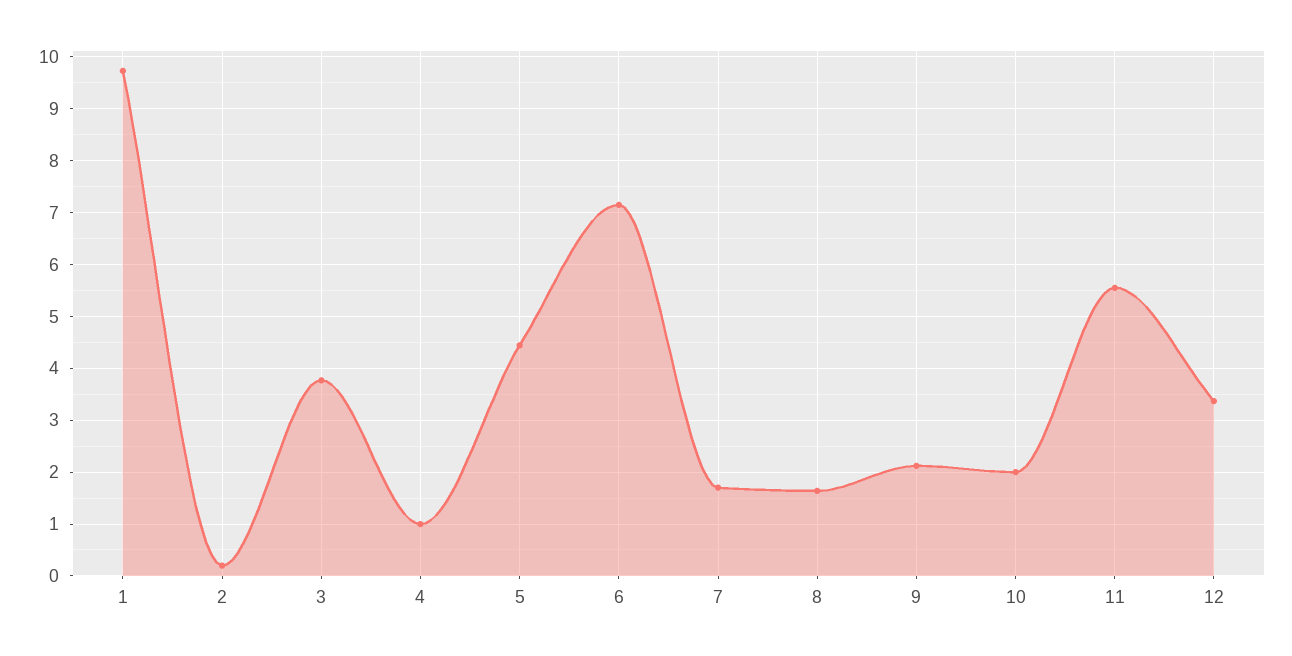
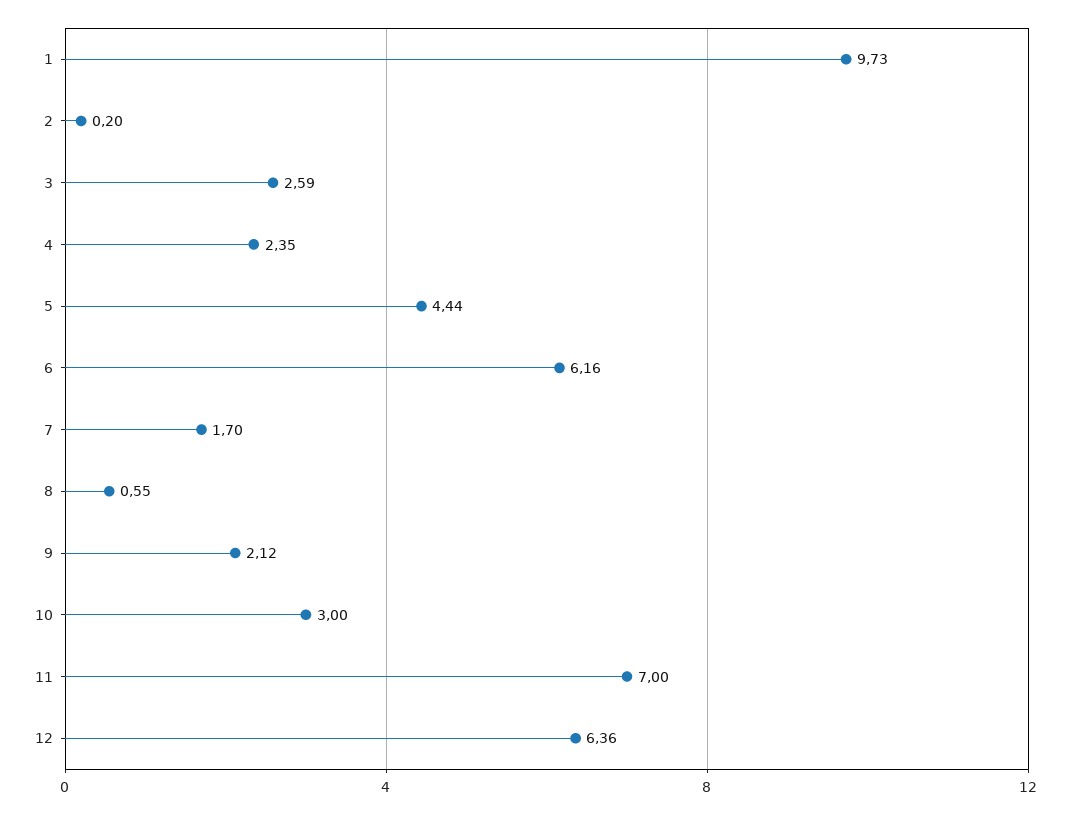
3: 3.8 -> 2.59
4: 1 -> 2.35
6: 7.2 -> 6.16
8: 1.6 -> 0.55
10: 2 -> 3
11: 5.6 -> 7
12: 3.4 -> 6.36

